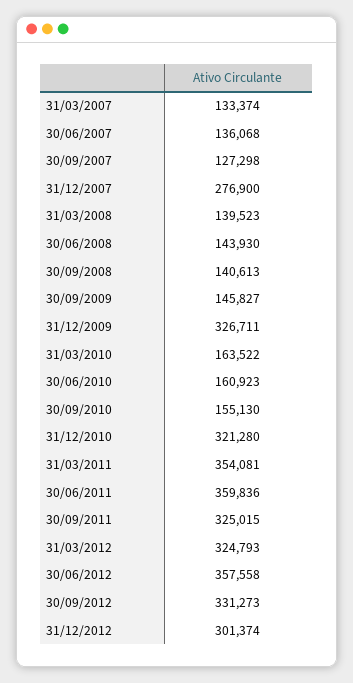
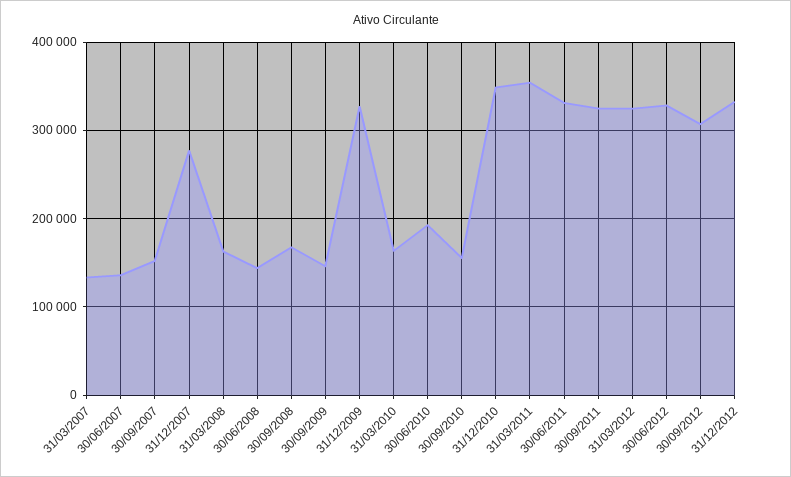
30/09/2007: 127298 -> 150000
31/03/2008: 139523 -> 160000
30/09/2008: 140613 -> 170000
30/06/2010: 160923 -> 190000
31/12/2010: 321280 -> 350000
30/06/2011: 359836 -> 330000
30/06/2012: 357558 -> 330000
30/09/2012: 331273 -> 310000
31/12/2012: 301374 -> 330000

